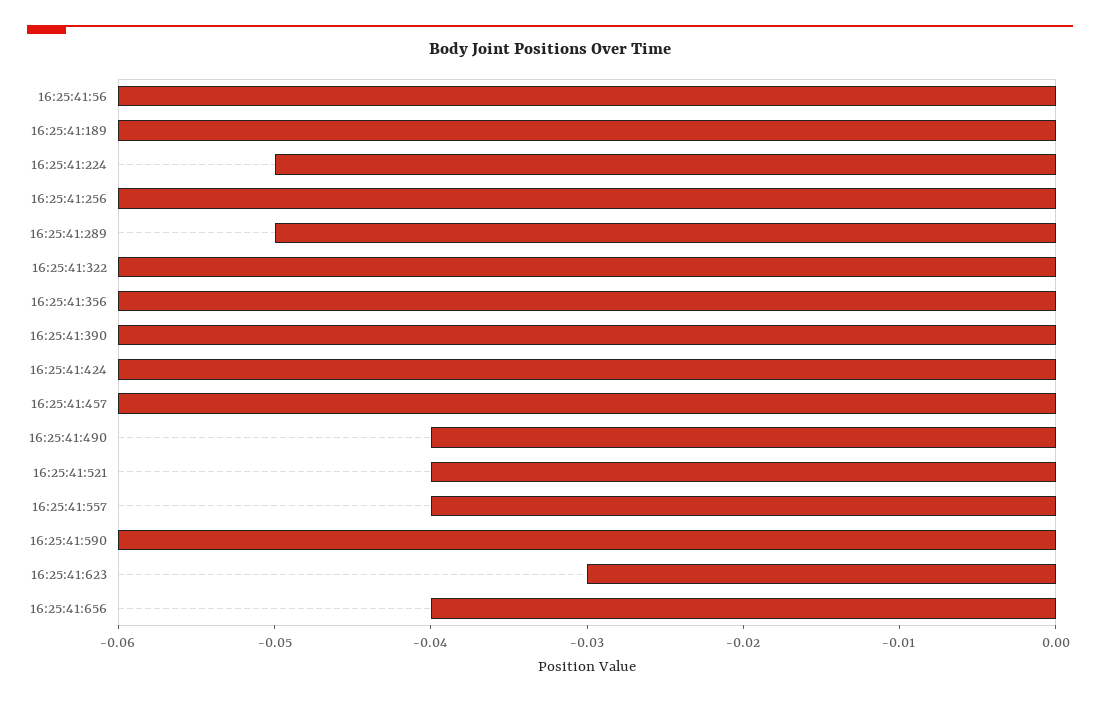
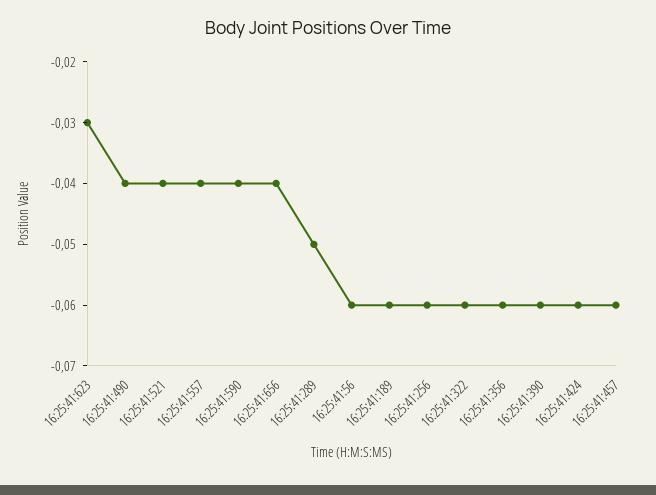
16:25:41:224: -0.05 -> none
16:25:41:590: -0.06 -> -0.04

